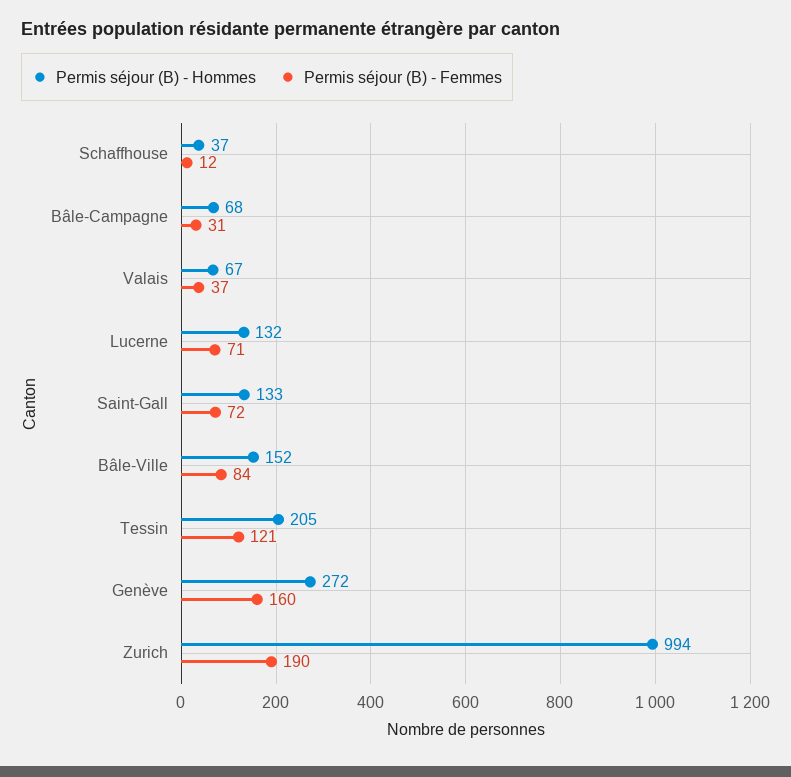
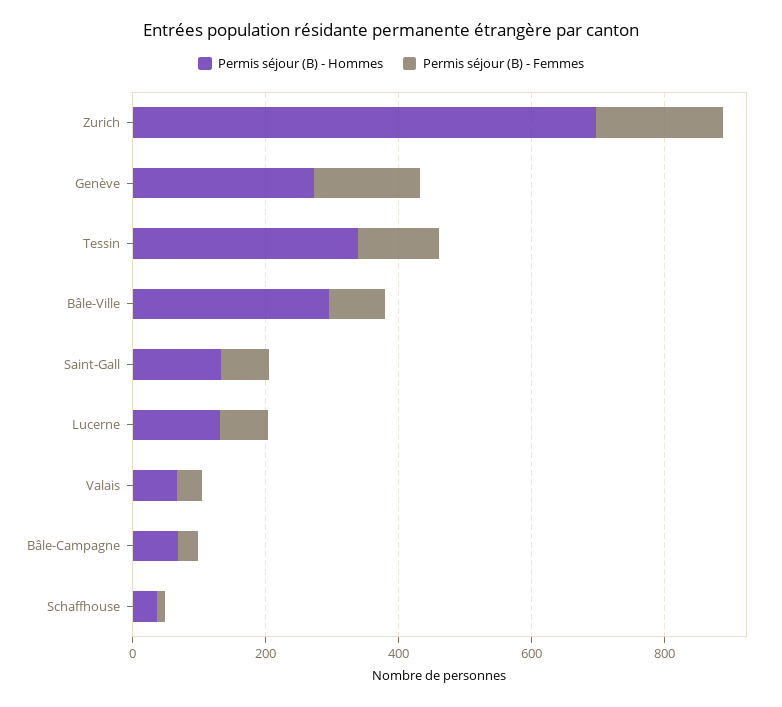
Permis séjour (B) - Hommes, Bâle-Ville: 152 -> 300
Permis séjour (B) - Hommes, Tessin: 205 -> 350
Permis séjour (B) - Hommes, Zurich: 994 -> 700

